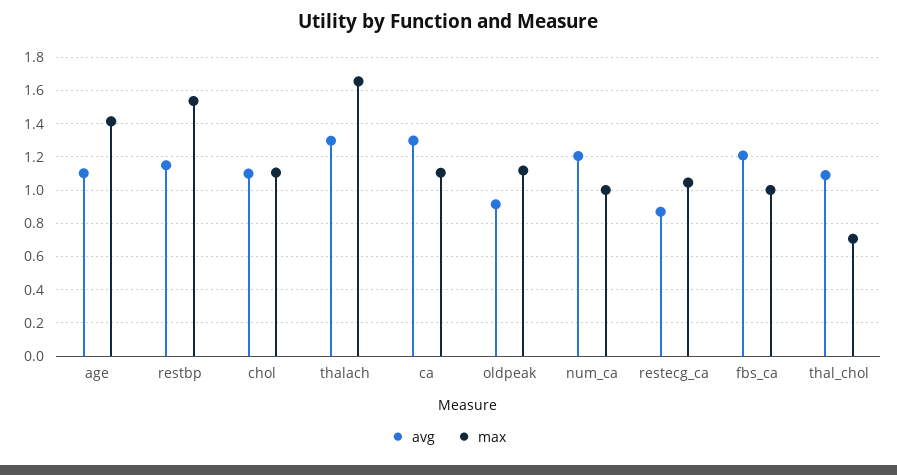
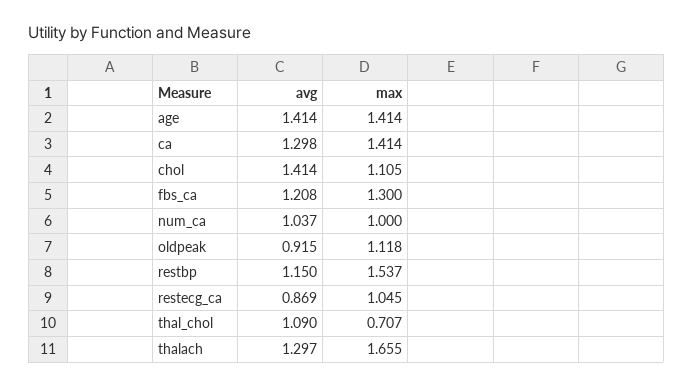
avg, age: 1.1 -> 1.414
avg, chol: 1.1 -> 1.414
max, ca: 1.1 -> 1.414
avg, num_ca: 1.2 -> 1.037
max, fbs_ca: 1 -> 1.3

